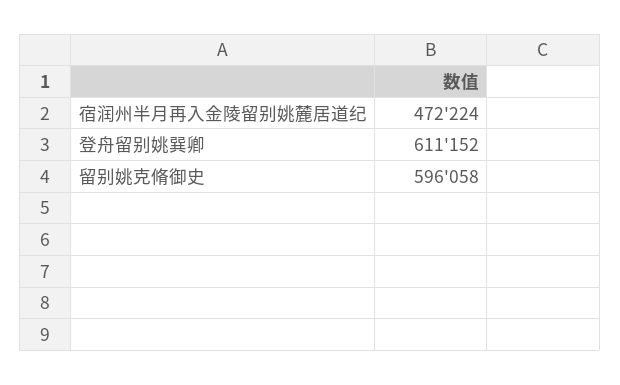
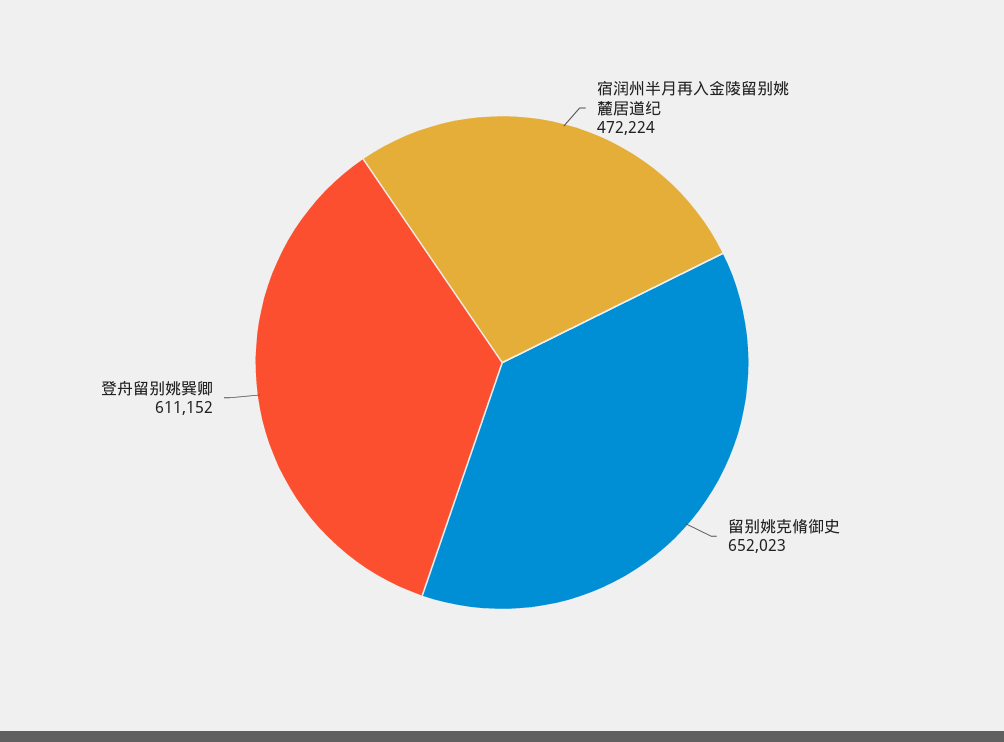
留别姚克脩御史: 596058 -> 652023

